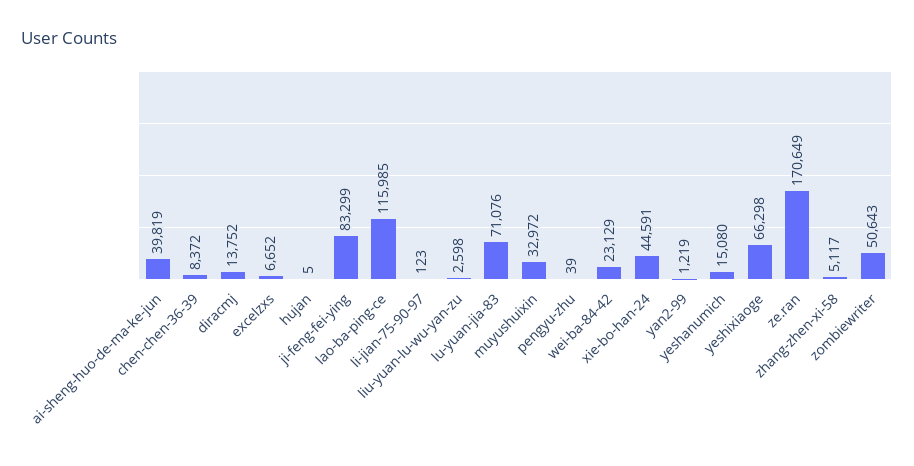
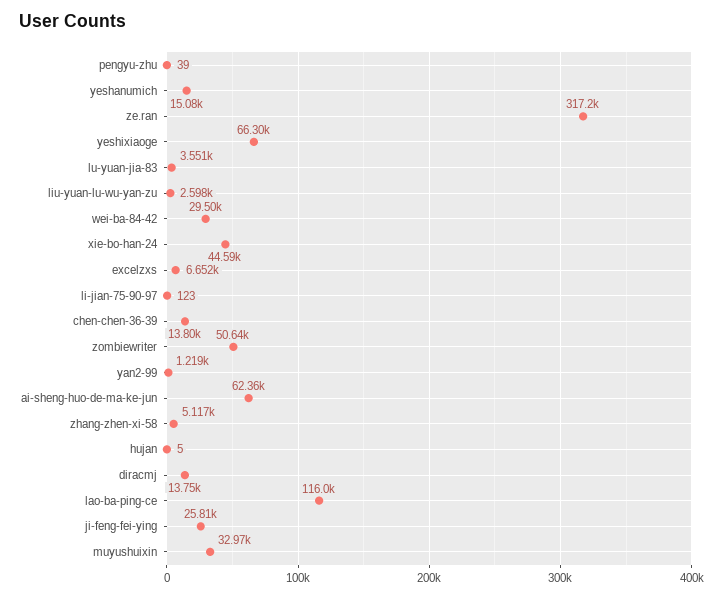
ai-sheng-huo-de-ma-ke-jun: 39819 -> 62360
chen-chen-36-39: 8372 -> 13800
ji-feng-fei-ying: 83299 -> 25810
lu-yuan-jia-83: 71076 -> 3551
wei-ba-84-42: 23129 -> 29500
ze.ran: 170649 -> 317200

